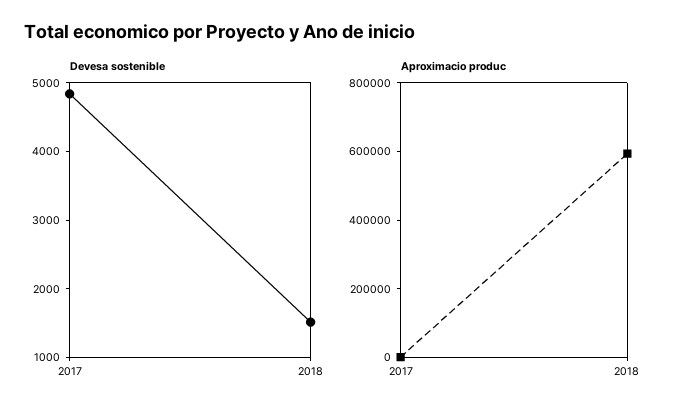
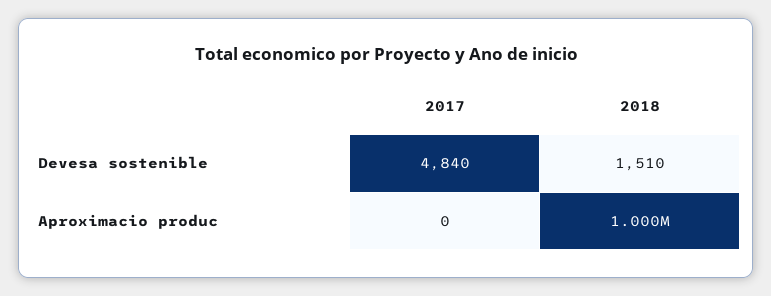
Aproximacio produc, 2018: 600000 -> 1000000

